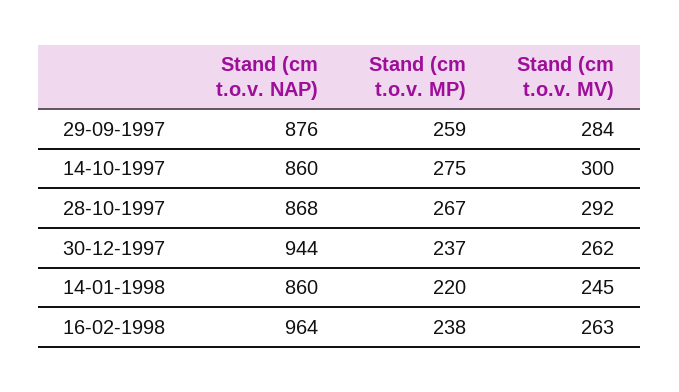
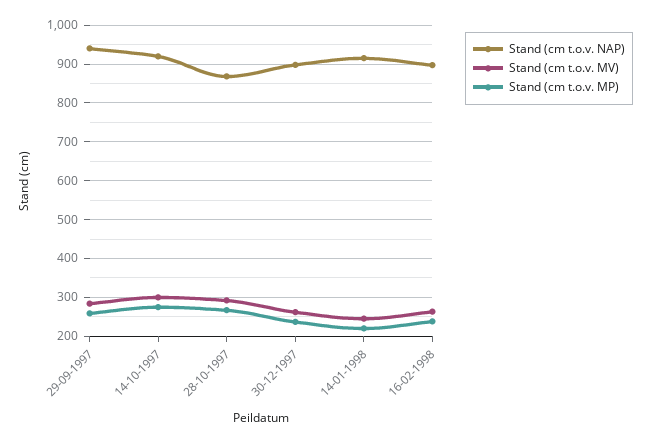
Stand (cm t.o.v. NAP), 29-09-1997: 876 -> 940
Stand (cm t.o.v. NAP), 14-10-1997: 860 -> 920
Stand (cm t.o.v. NAP), 30-12-1997: 944 -> 900
Stand (cm t.o.v. NAP), 14-01-1998: 860 -> 920
Stand (cm t.o.v. NAP), 16-02-1998: 964 -> 900

